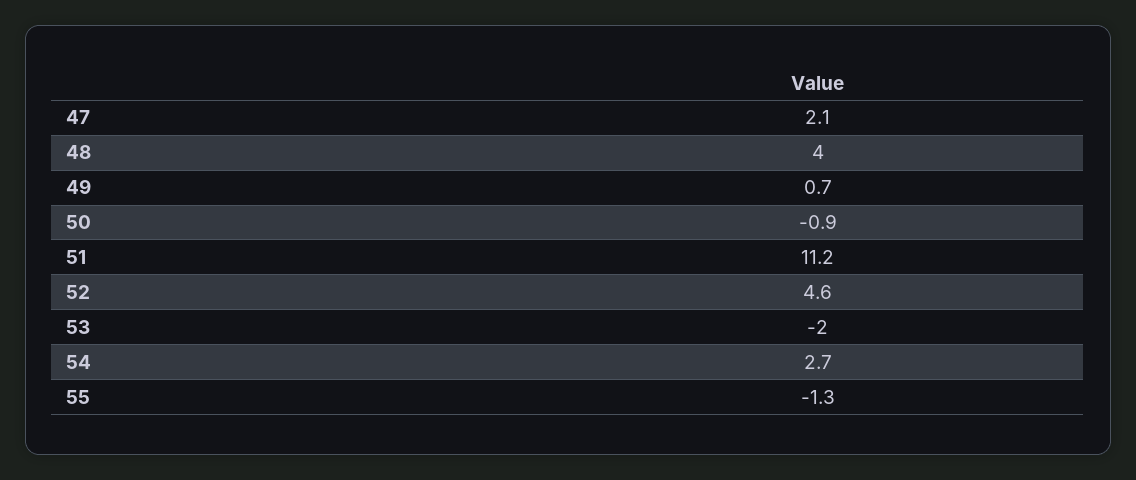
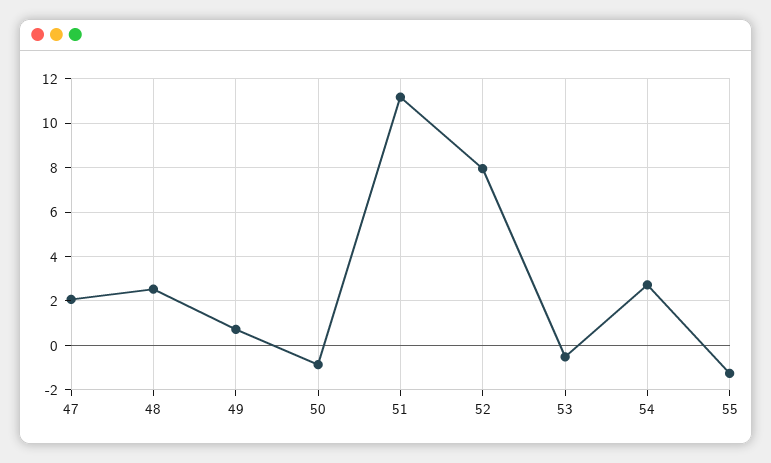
48: 4 -> 2.5
52: 4.6 -> 8
53: -2 -> -0.5

